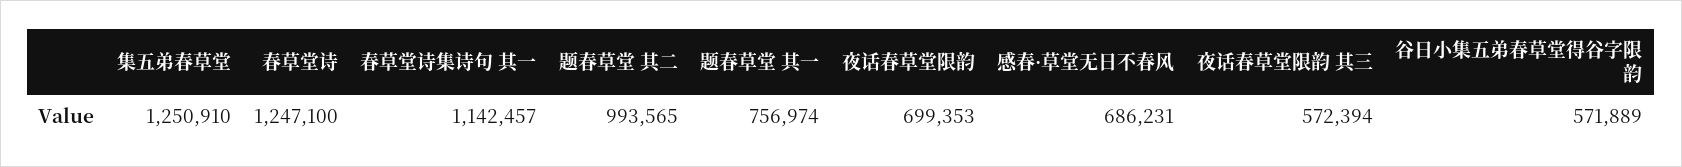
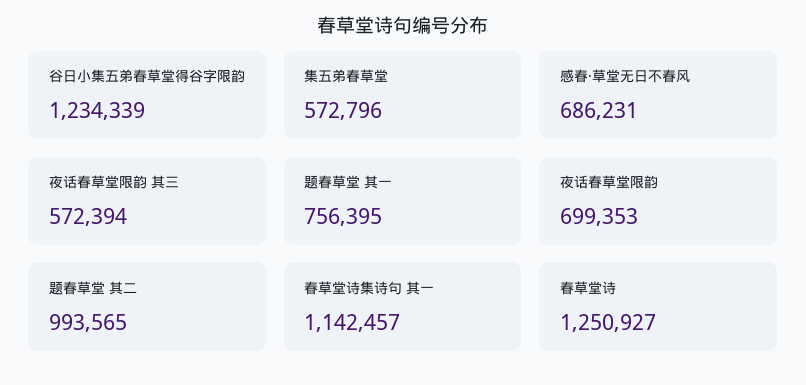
集五弟春草堂: 1250910 -> 572796
春草堂诗: 1247100 -> 1250927
题春草堂 其一: 756974 -> 756395
谷日小集五弟春草堂得谷字限韵: 571889 -> 1234339

